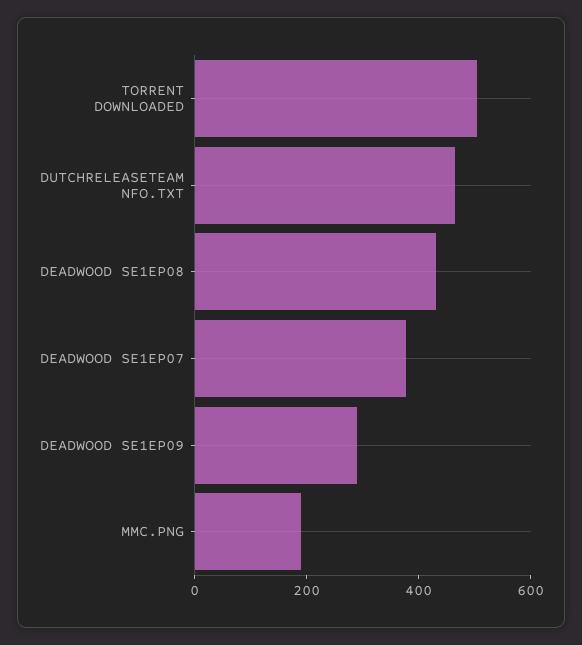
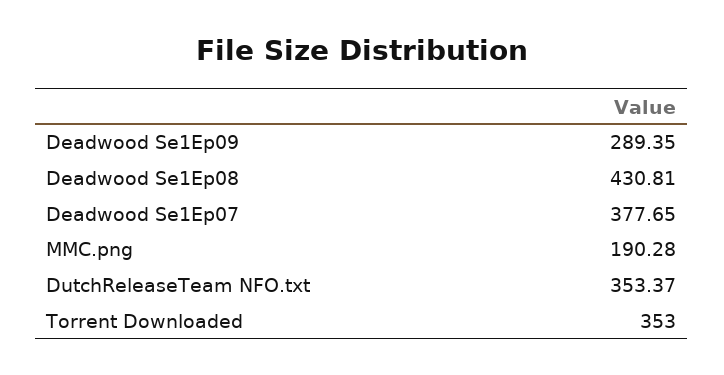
TORRENT DOWNLOADED: 500 -> 353
DUTCHRELEASETEAM NFO.TXT: 450 -> 353.37

